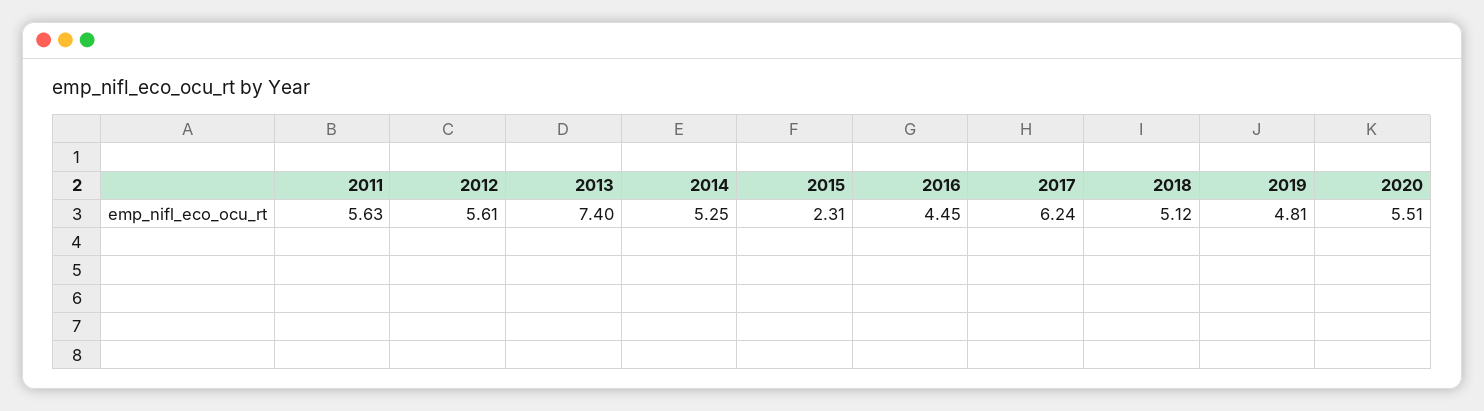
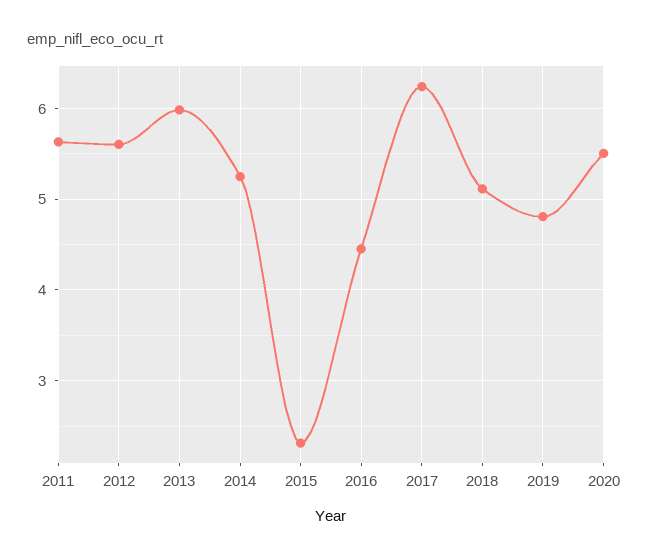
2013: 7.4 -> 6

